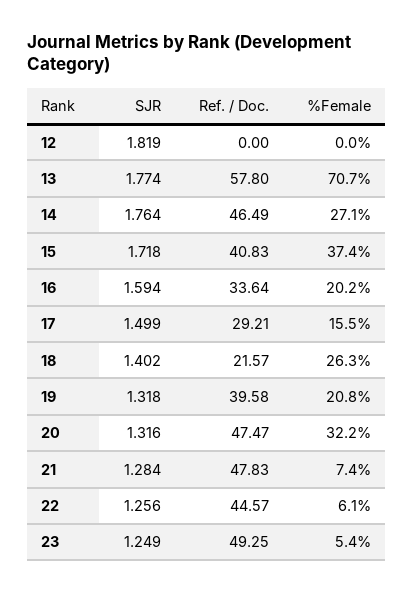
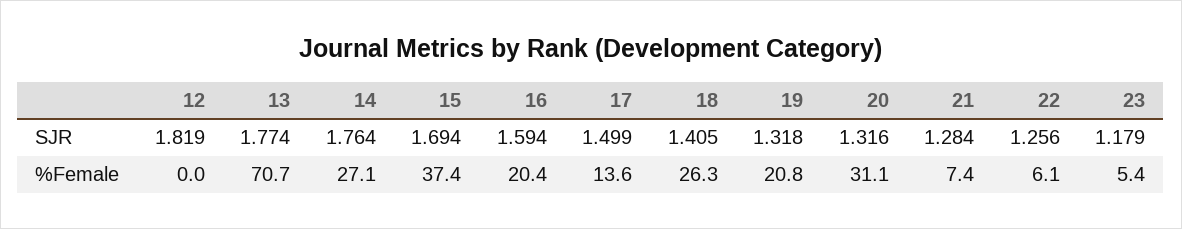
Ref. / Doc., 12: 0 -> none
Ref. / Doc., 13: 57.8 -> none
Ref. / Doc., 14: 46.49 -> none
SJR, 15: 1.718 -> 1.694
Ref. / Doc., 15: 40.83 -> none
Ref. / Doc., 16: 33.64 -> none
%Female, 16: 20.2 -> 20.4
Ref. / Doc., 17: 29.21 -> none
%Female, 17: 15.5 -> 13.6
SJR, 18: 1.402 -> 1.405
Ref. / Doc., 18: 21.57 -> none
Ref. / Doc., 19: 39.58 -> none
Ref. / Doc., 20: 47.47 -> none
%Female, 20: 32.2 -> 31.1
Ref. / Doc., 21: 47.83 -> none
Ref. / Doc., 22: 44.57 -> none
SJR, 23: 1.249 -> 1.179
Ref. / Doc., 23: 49.25 -> none

